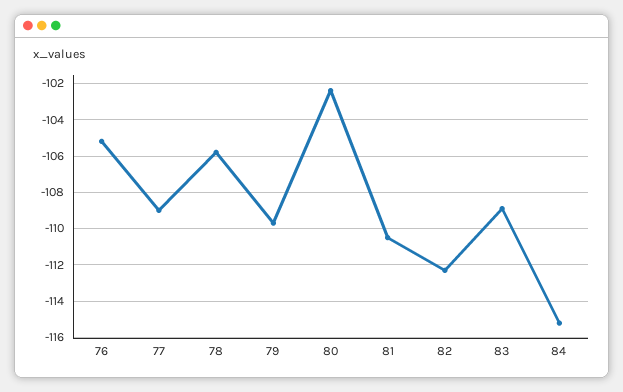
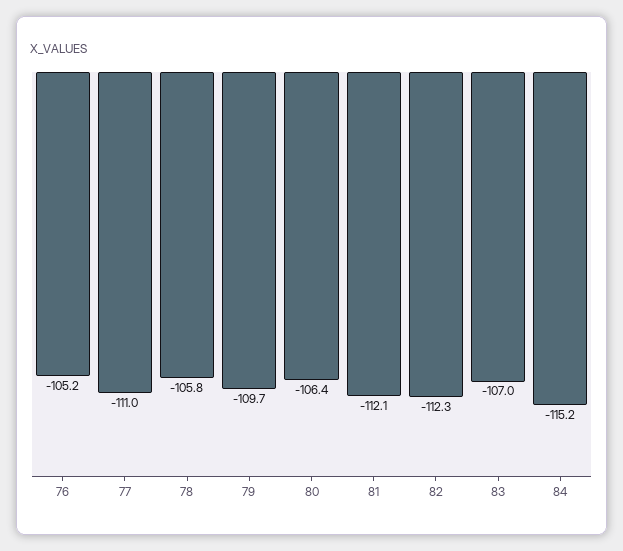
77: -109 -> -111
80: -102.5 -> -106.4
81: -110.5 -> -112.1
83: -109 -> -107

